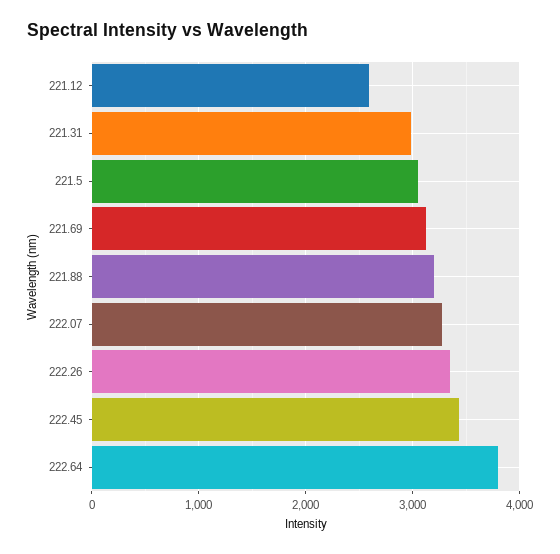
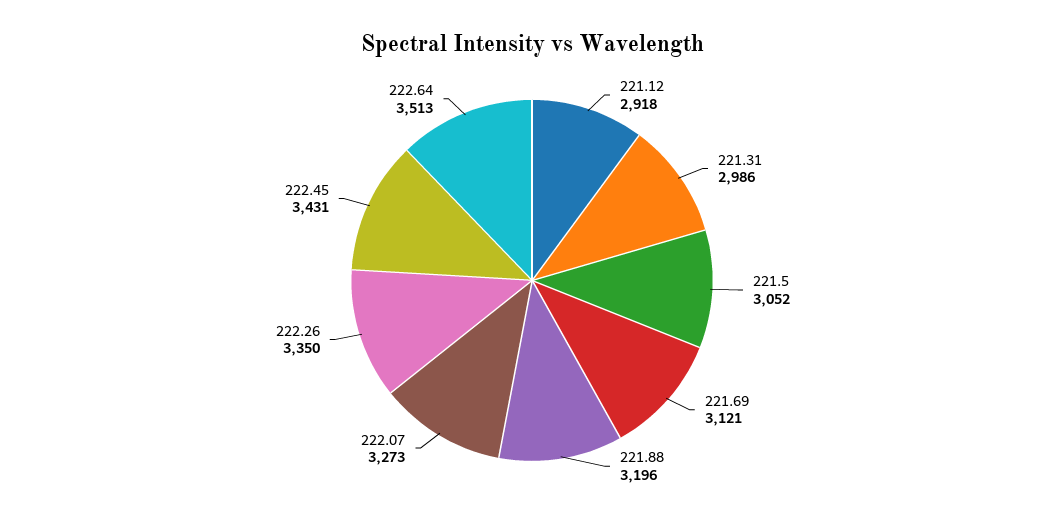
221.12: 2600 -> 2918
222.64: 3800 -> 3513

